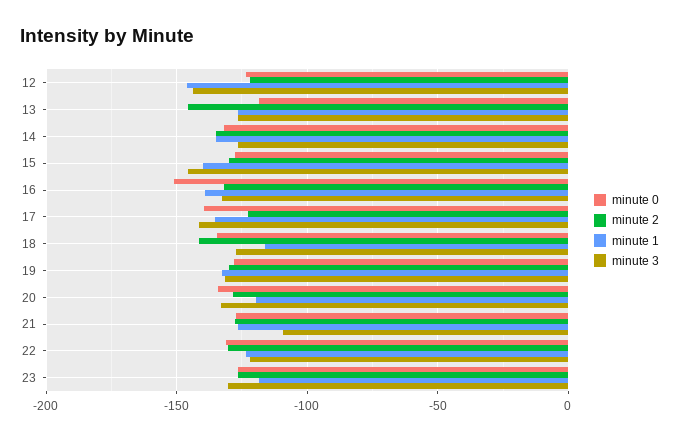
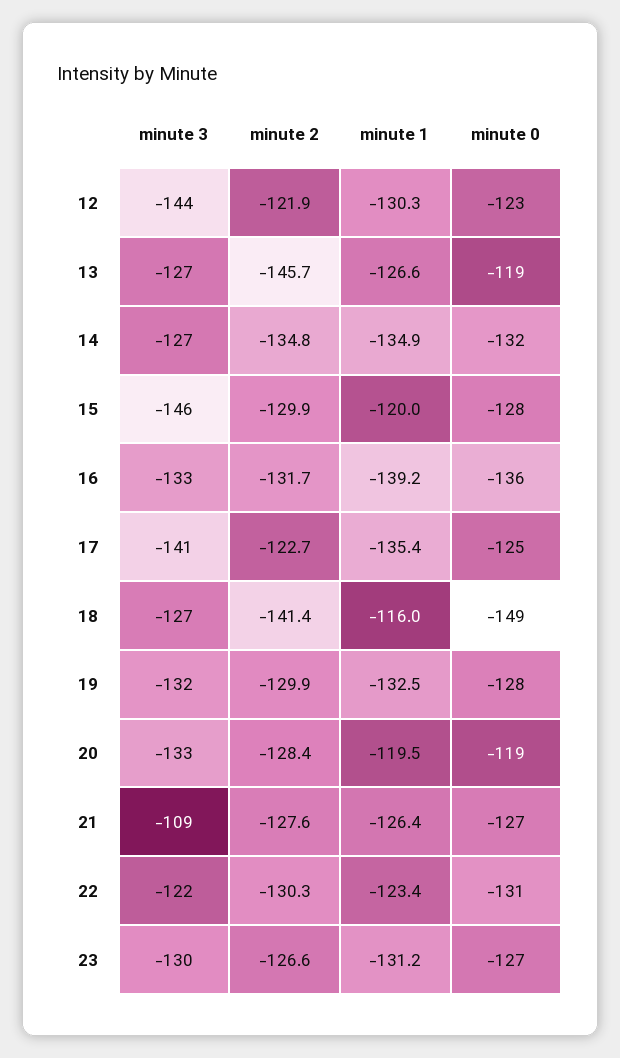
minute 1, 12: -145 -> -130.3
minute 1, 15: -140 -> -120
minute 0, 16: -150 -> -136
minute 0, 17: -140 -> -125
minute 0, 18: -135 -> -149
minute 0, 20: -135 -> -119
minute 1, 23: -120 -> -131.2

